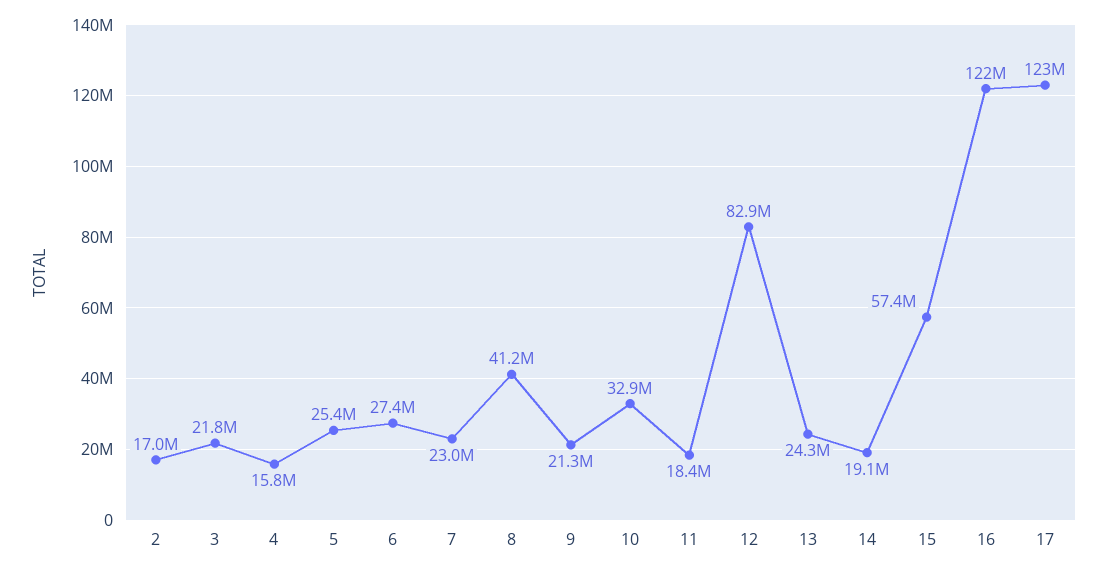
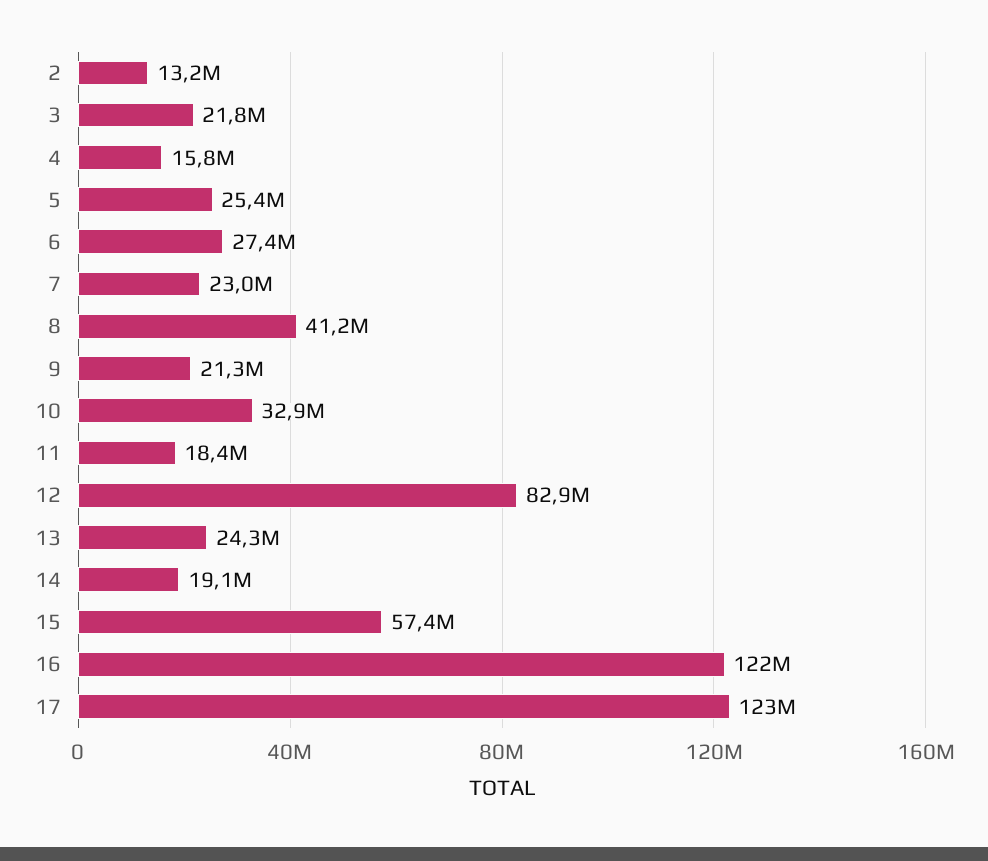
2: 17000000 -> 13200000

